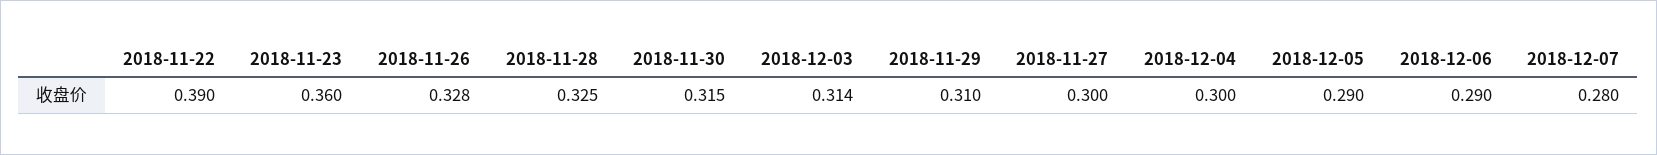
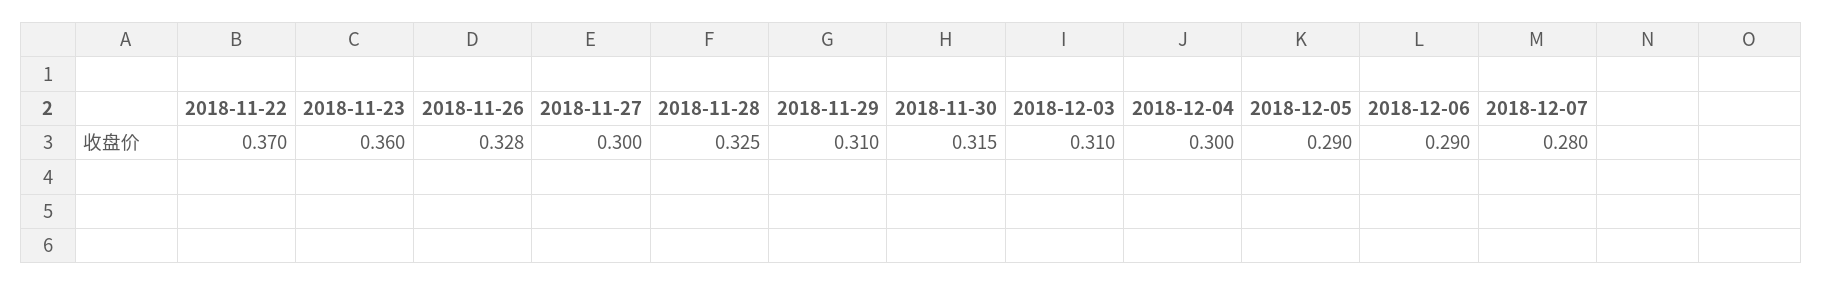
2018-11-22: 0.39 -> 0.37
2018-12-03: 0.314 -> 0.31

